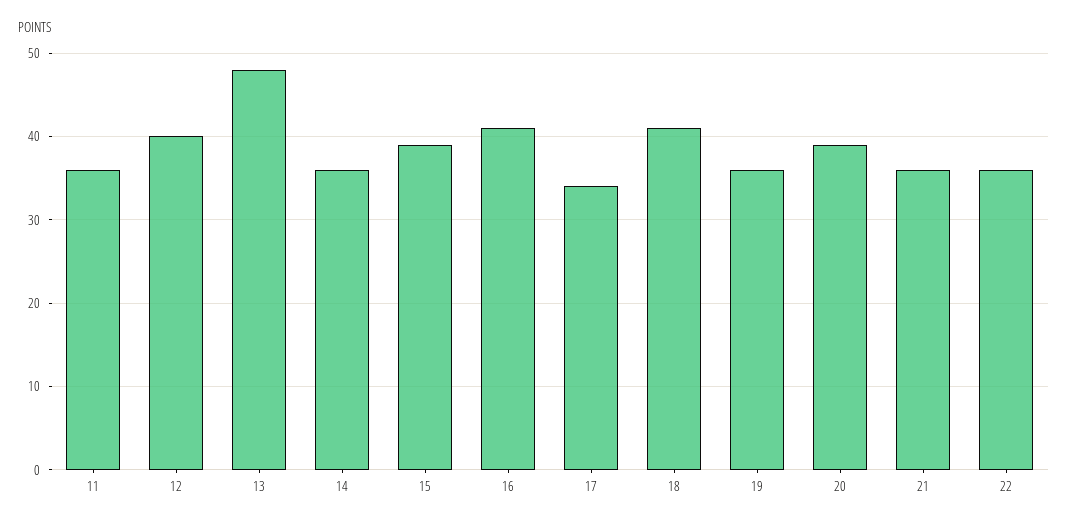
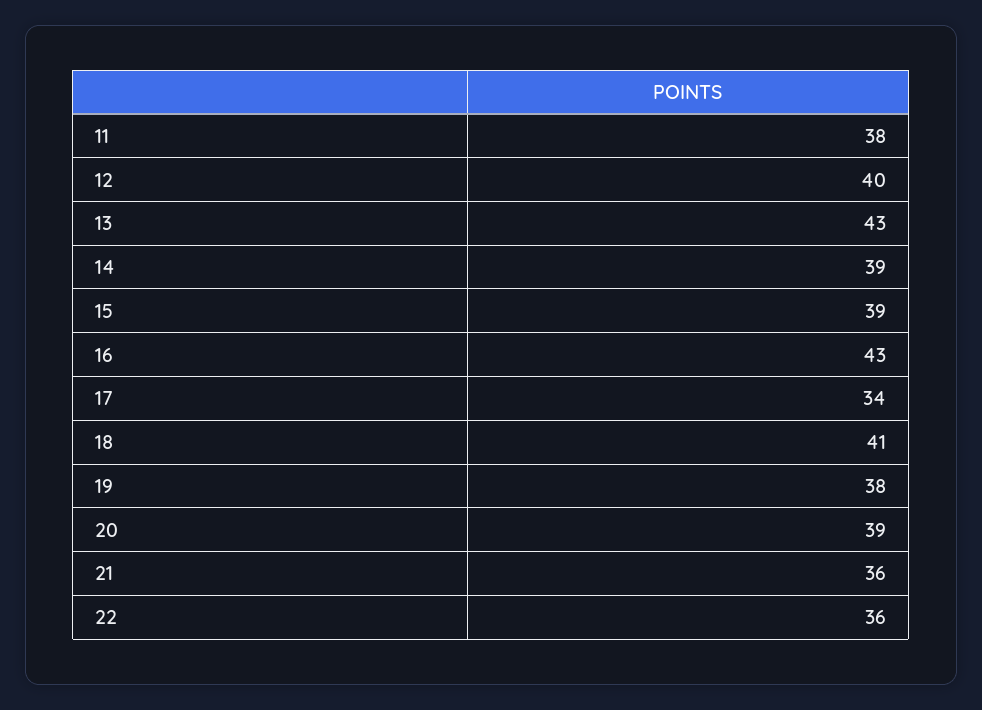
11: 36 -> 38
13: 48 -> 43
14: 36 -> 39
16: 41 -> 43
19: 36 -> 38

